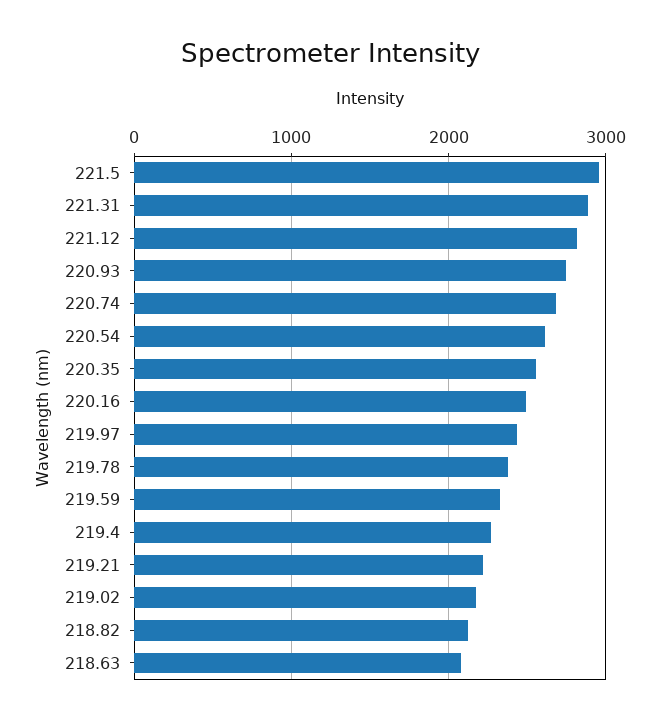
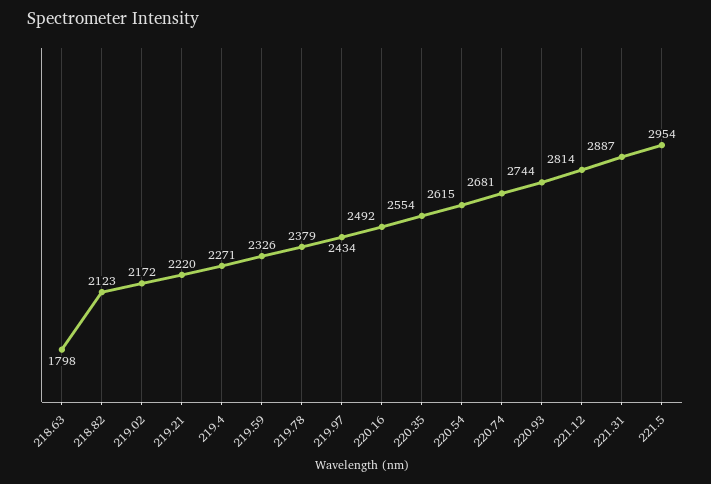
218.63: 2100 -> 1798

